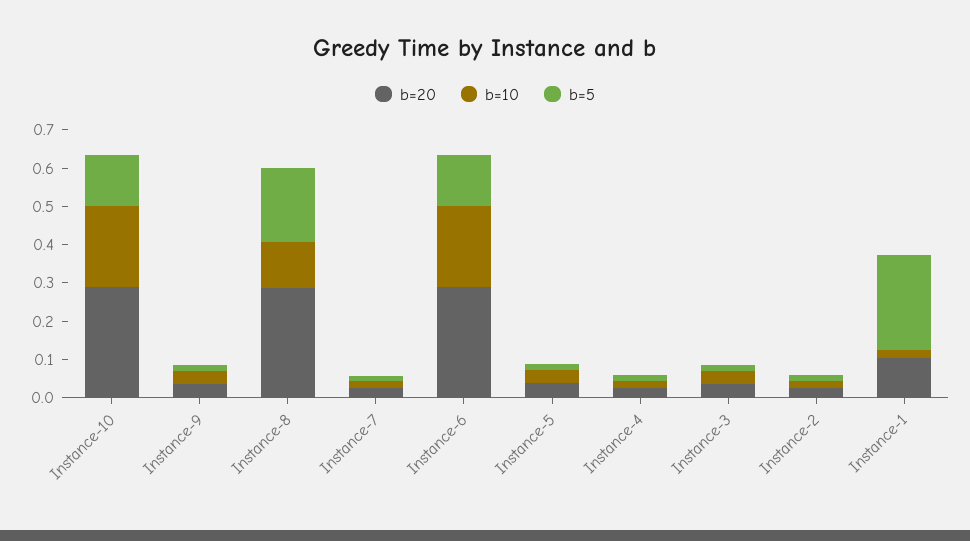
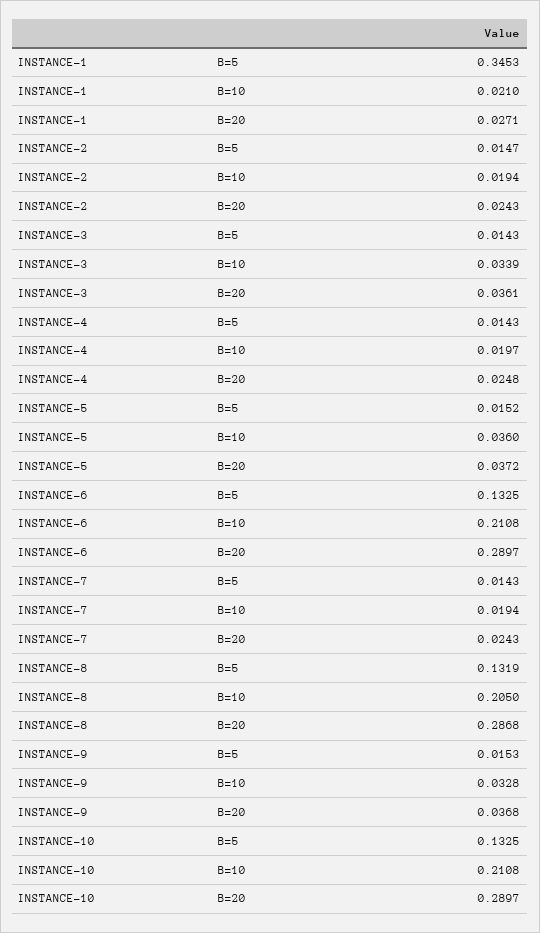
b=10, Instance-8: 0.125 -> 0.205
b=5, Instance-8: 0.2 -> 0.1319
b=20, Instance-1: 0.1 -> 0.0271
b=5, Instance-1: 0.25 -> 0.3453

